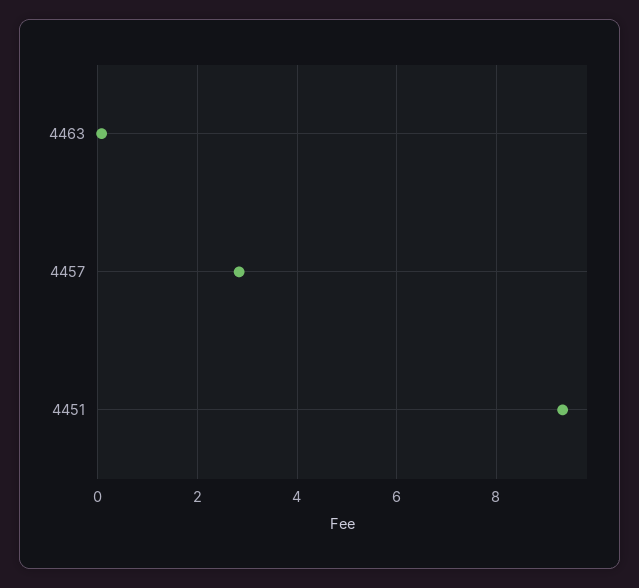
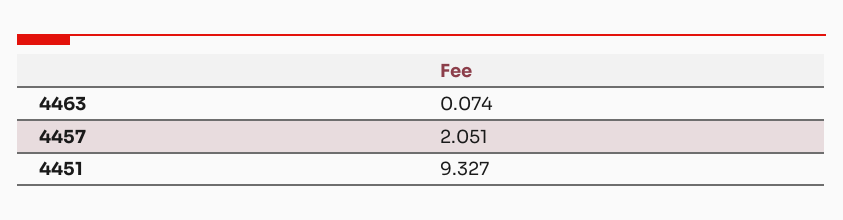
4457: 2.8 -> 2.051

